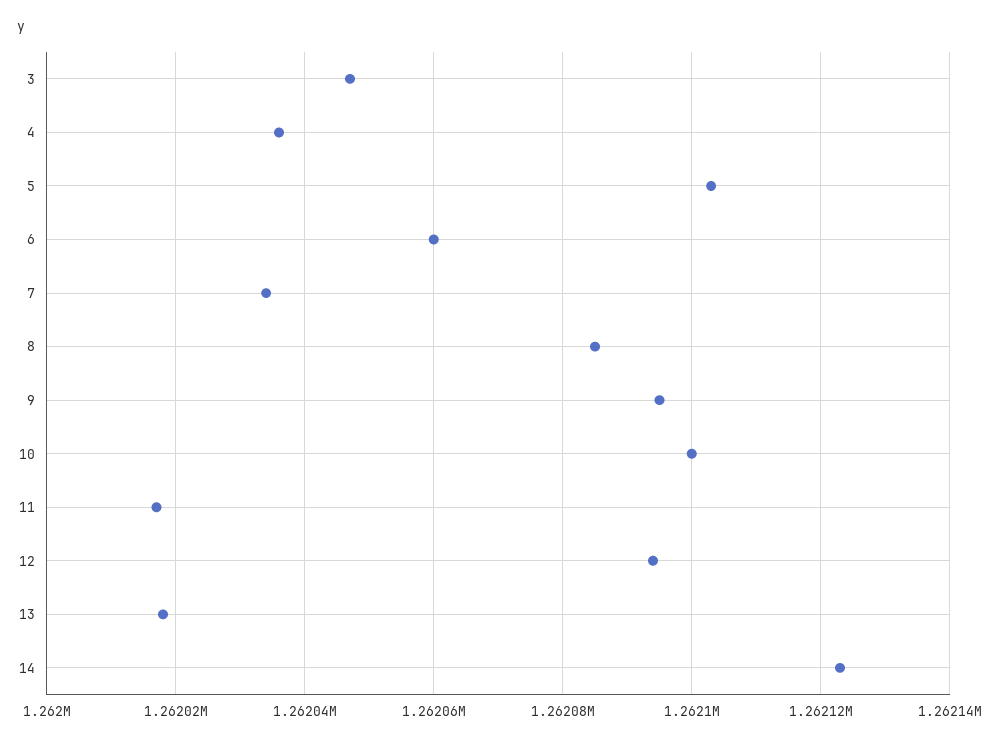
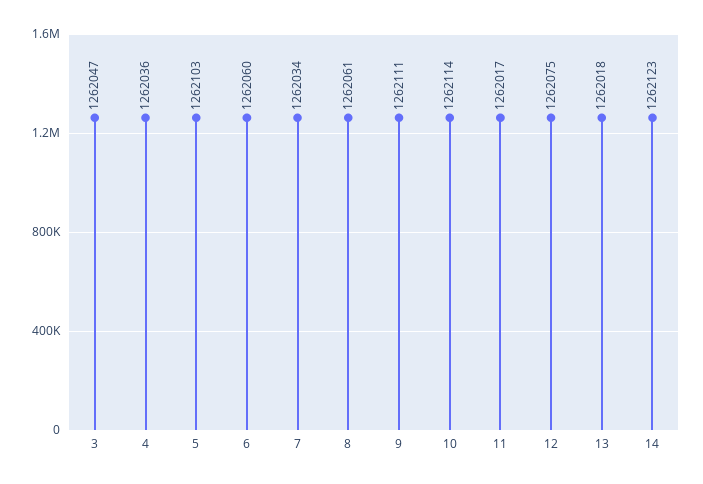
8: 1262085 -> 1262061
9: 1262095 -> 1262111
10: 1262100 -> 1262114
12: 1262095 -> 1262075

